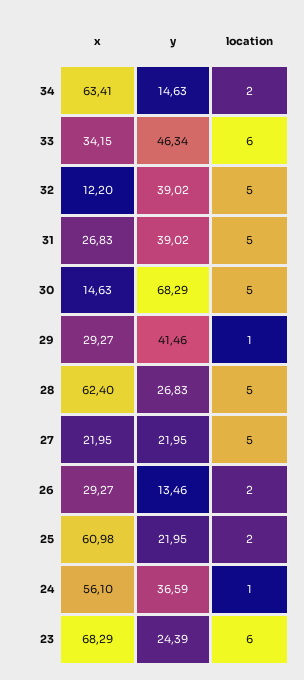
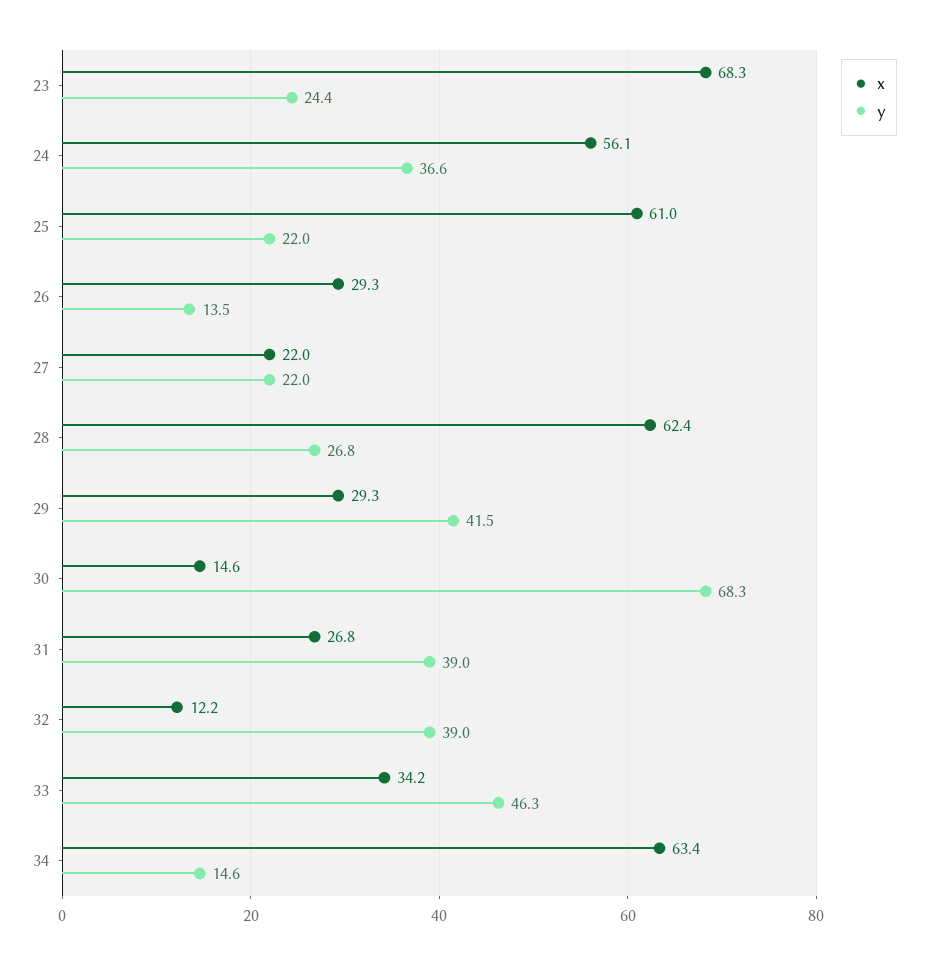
location, 34: 2 -> none
location, 33: 6 -> none
location, 32: 5 -> none
location, 31: 5 -> none
location, 30: 5 -> none
location, 29: 1 -> none
location, 28: 5 -> none
location, 27: 5 -> none
location, 26: 2 -> none
location, 25: 2 -> none
location, 24: 1 -> none
location, 23: 6 -> none

